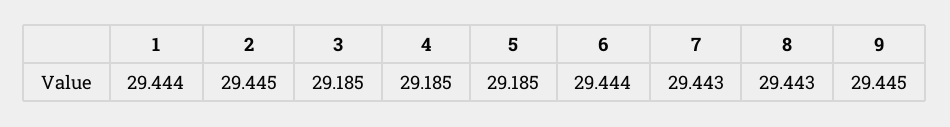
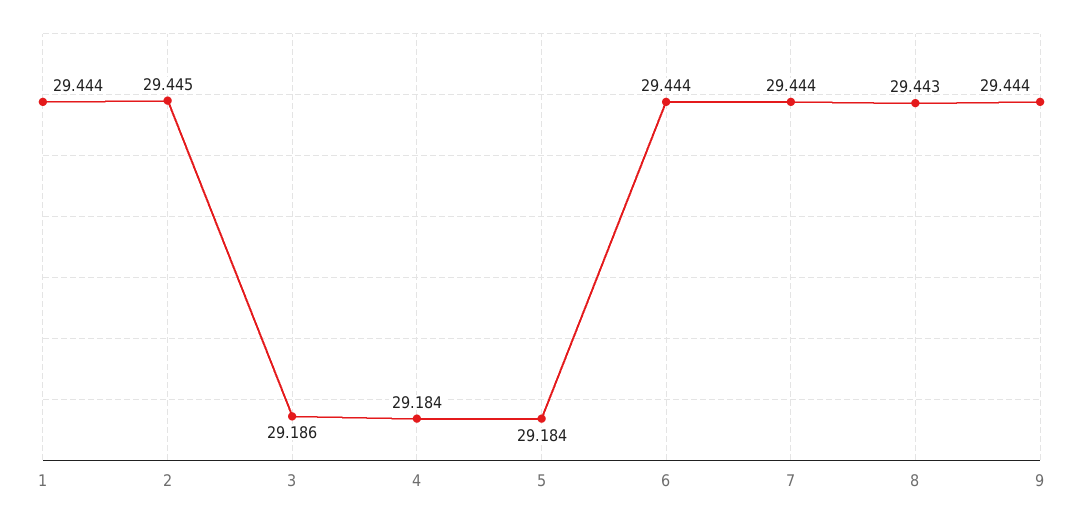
3: 29.185 -> 29.186
4: 29.185 -> 29.184
5: 29.185 -> 29.184
7: 29.443 -> 29.444
9: 29.445 -> 29.444

